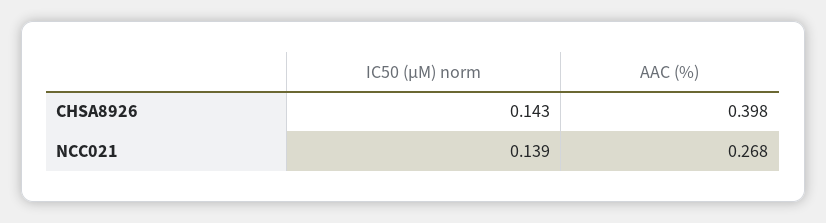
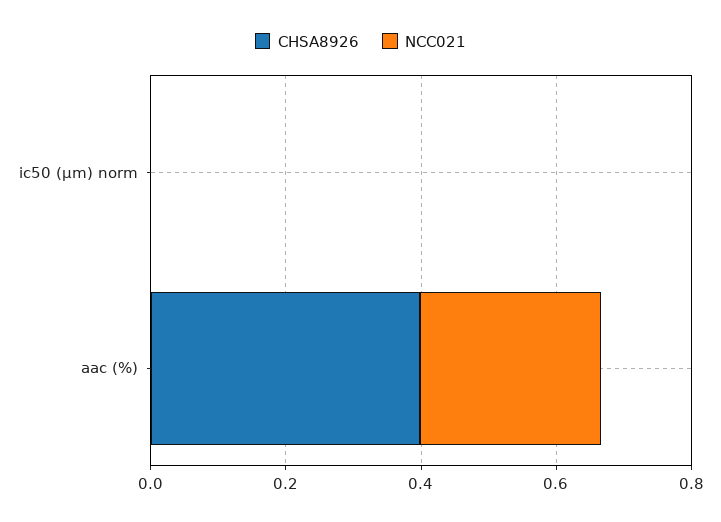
CHSA8926, IC50 (µM) norm: 0.143 -> 0
NCC021, IC50 (µM) norm: 0.139 -> 0

